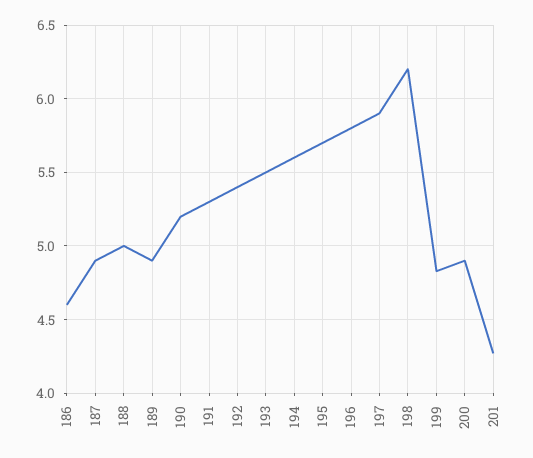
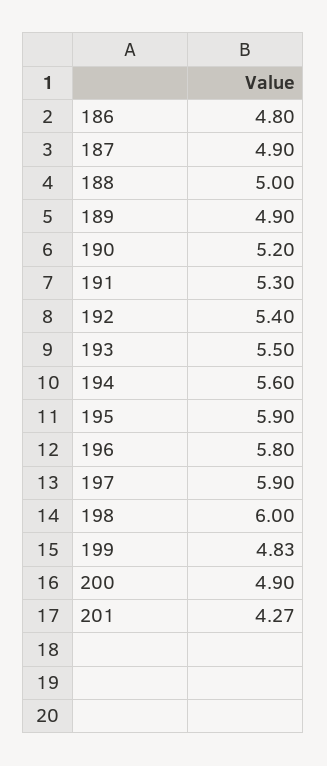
186: 4.6 -> 4.8
195: 5.7 -> 5.9
198: 6.2 -> 6

